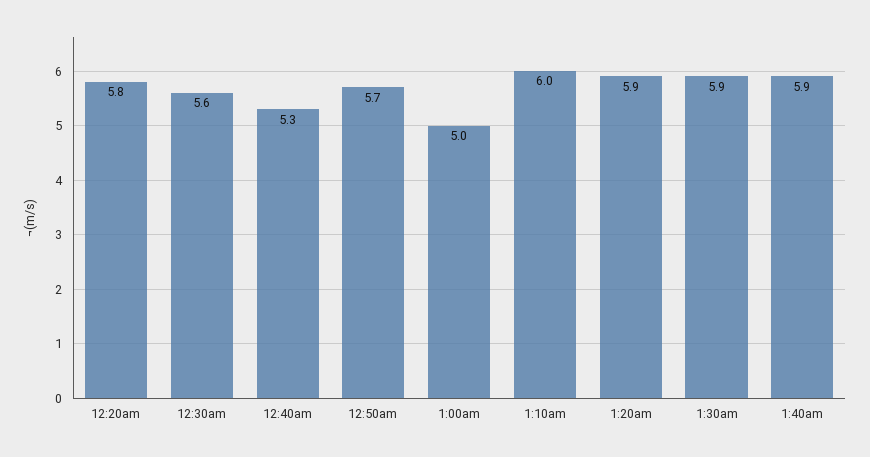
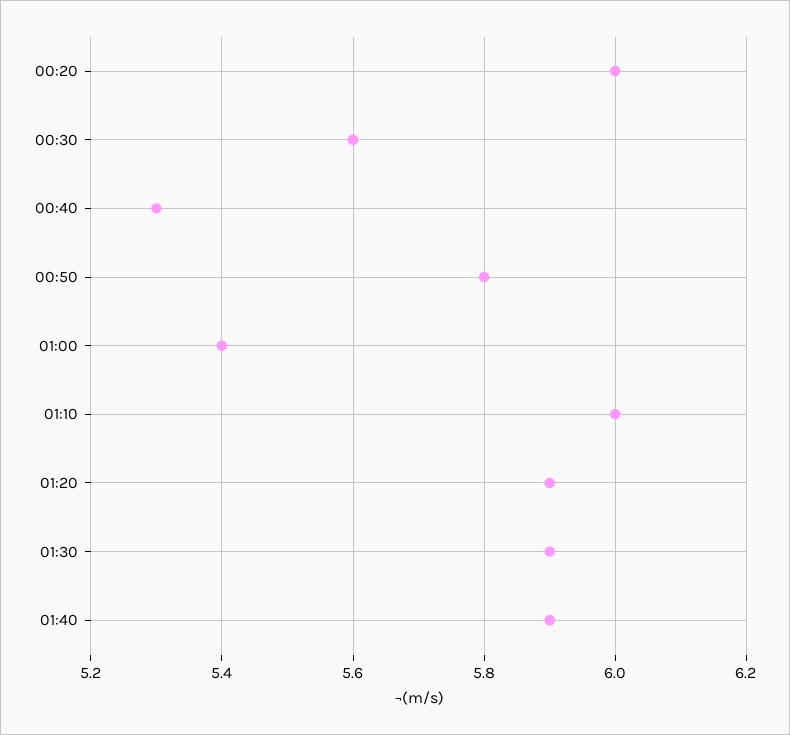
12:20am: 5.8 -> 6
12:50am: 5.7 -> 5.8
1:00am: 5 -> 5.4

